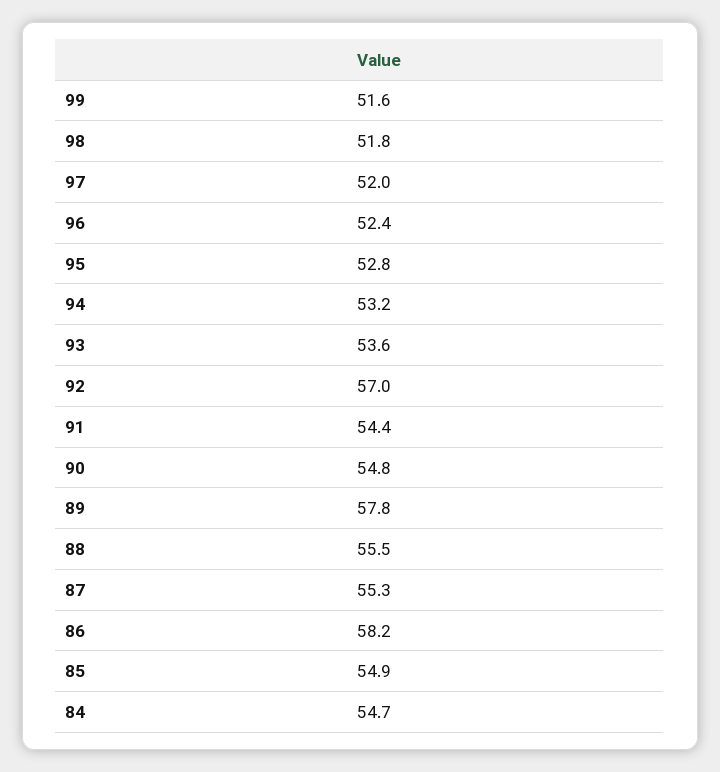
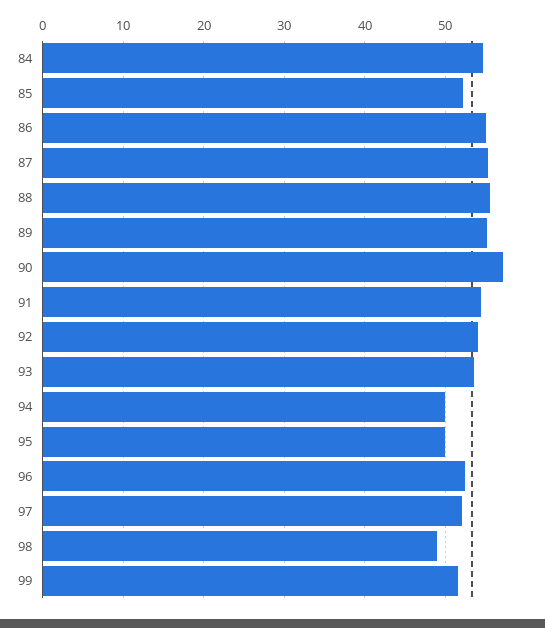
98: 51.8 -> 49
95: 52.8 -> 50
94: 53.2 -> 50
92: 57 -> 54
90: 54.8 -> 57
89: 57.8 -> 55
86: 58.2 -> 55
85: 54.9 -> 52

